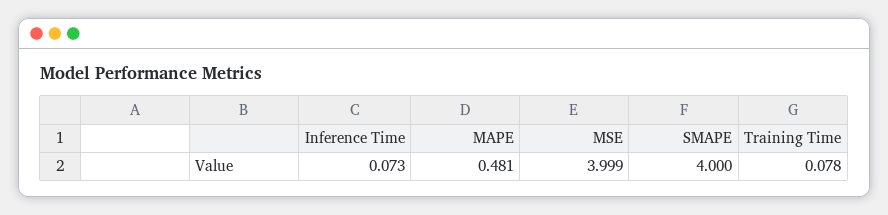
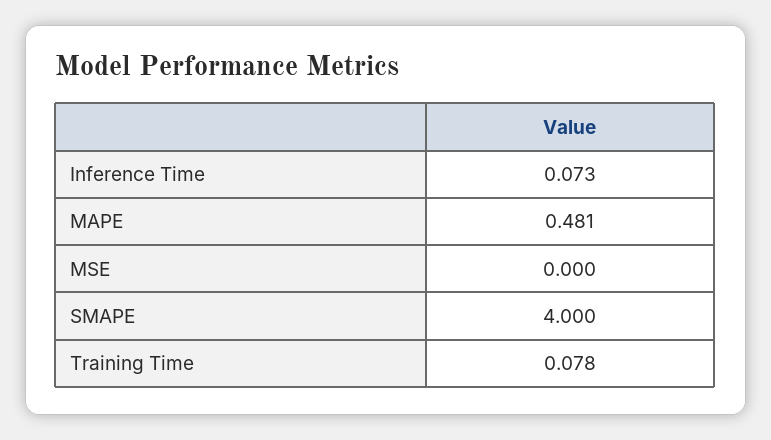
MSE: 3.999 -> 0

